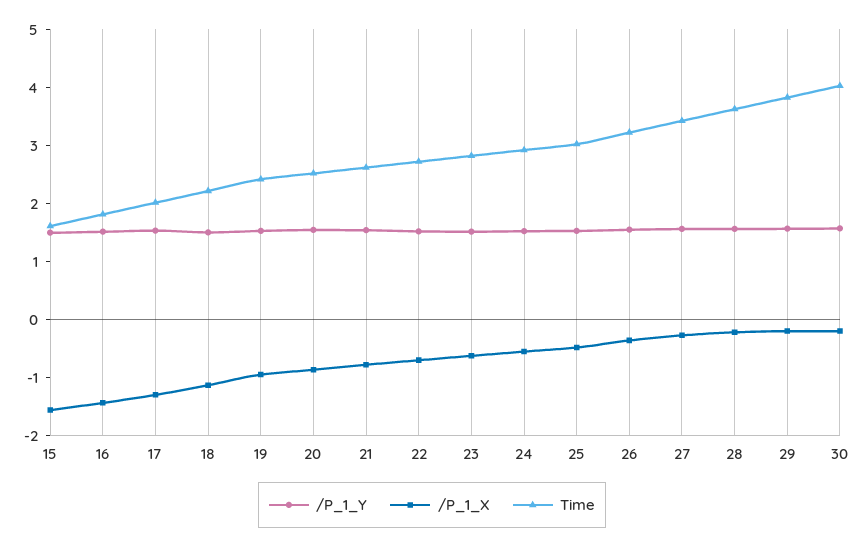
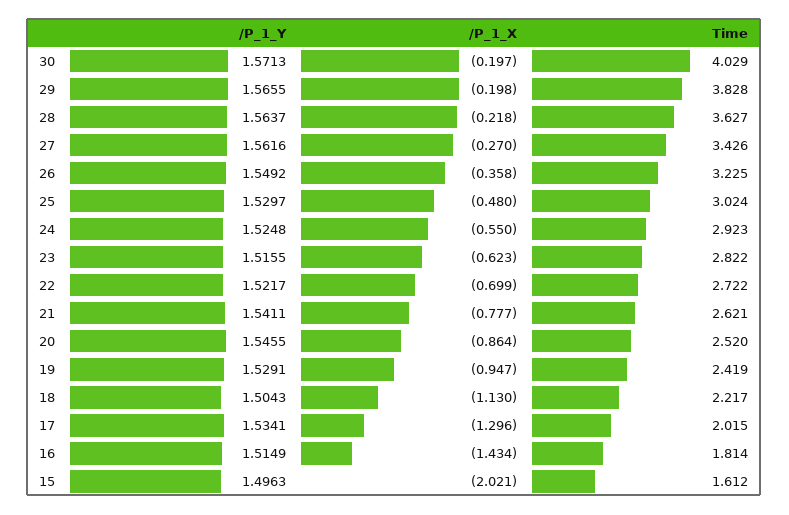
/P_1_X, 15: -1.6 -> -2.021

